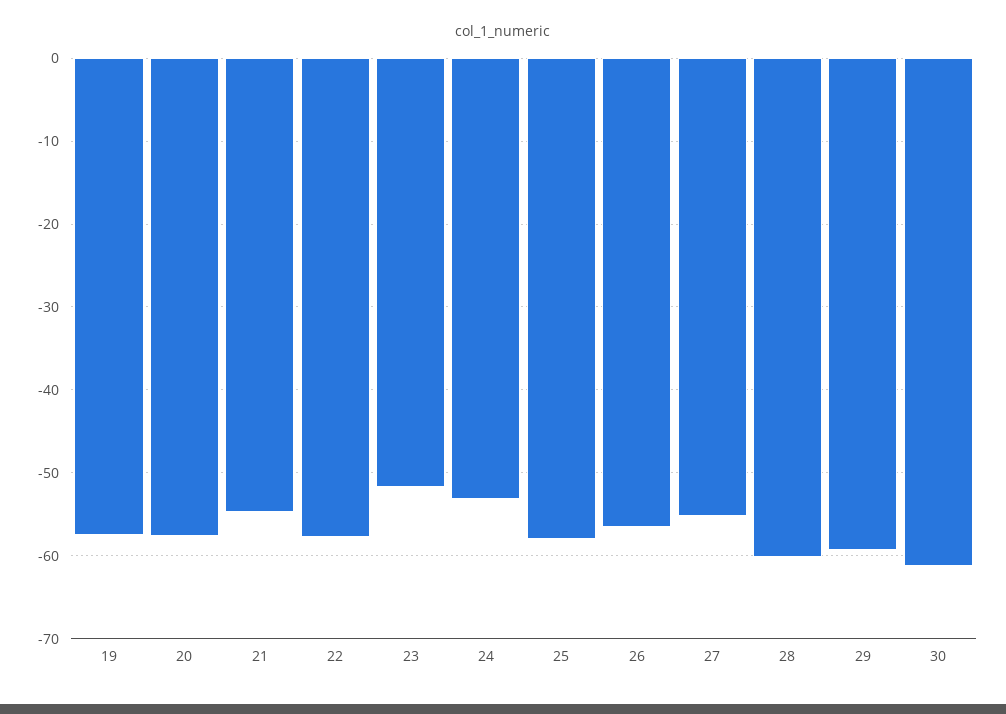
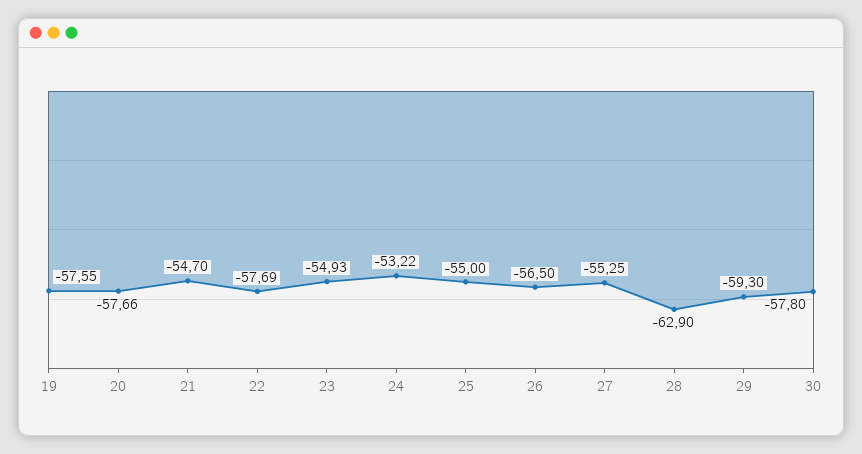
23: -52 -> -54.93
25: -58 -> -55
28: -60 -> -62.9
30: -61 -> -57.8

